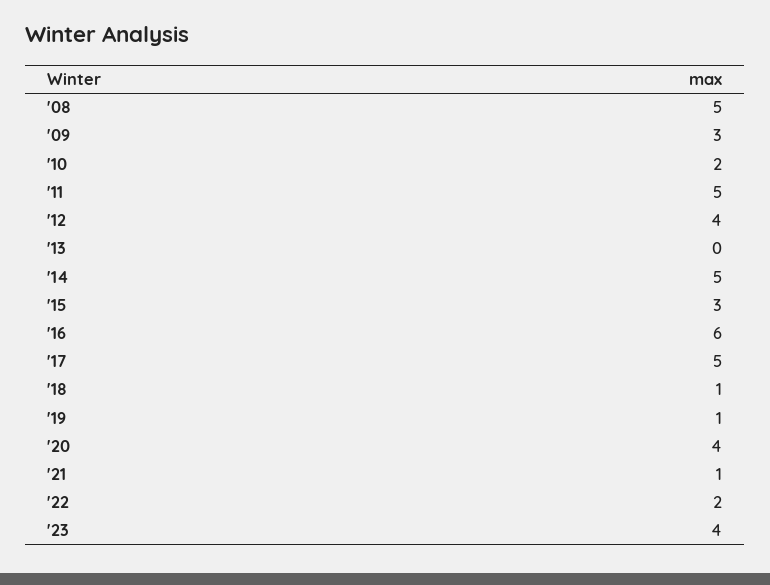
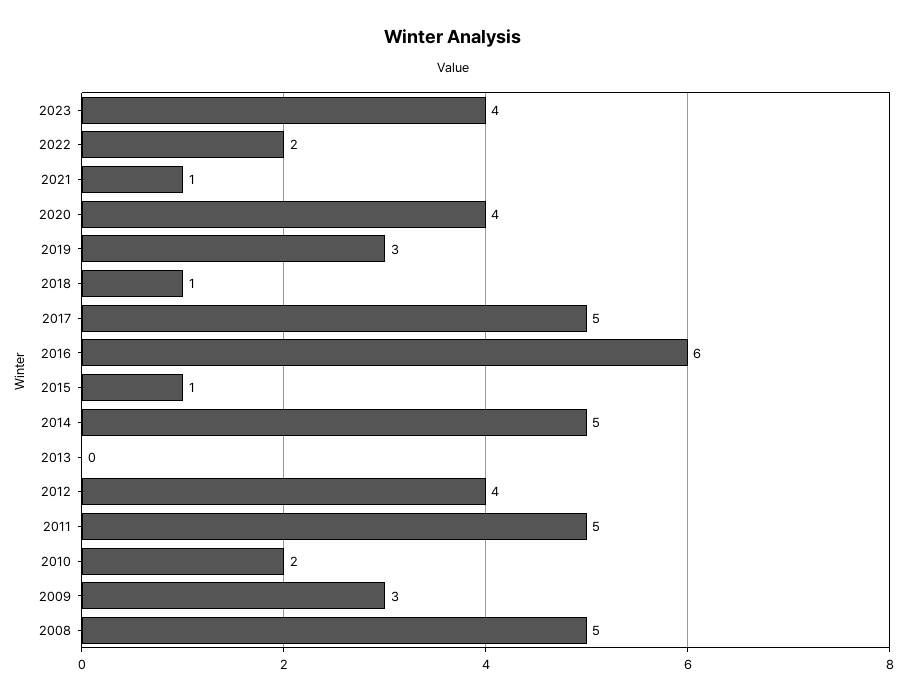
'15: 3 -> 1
'19: 1 -> 3

